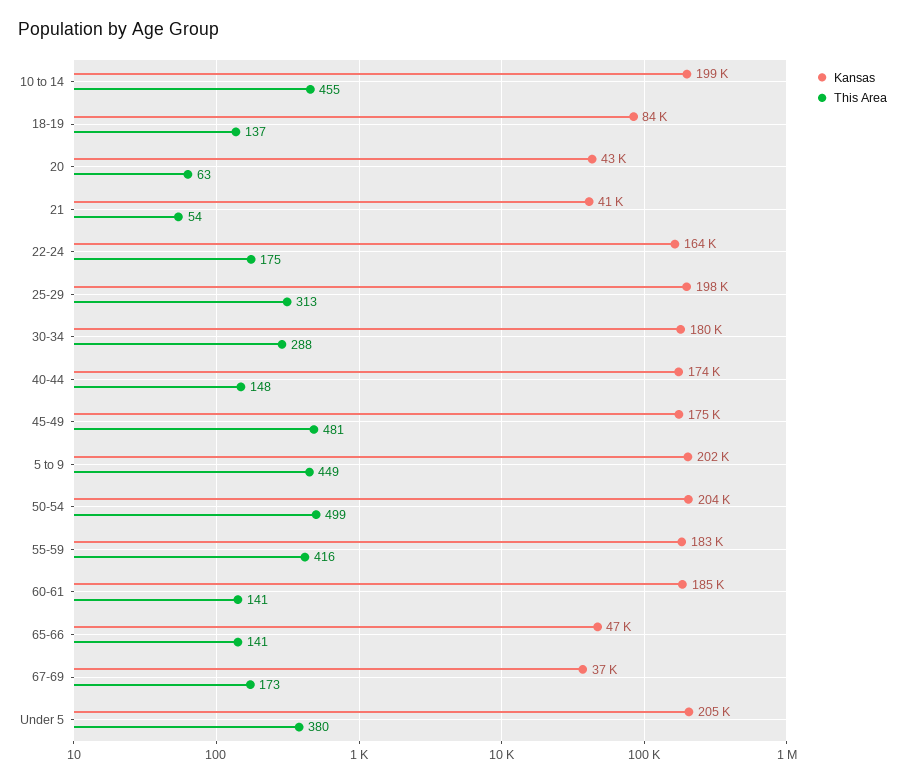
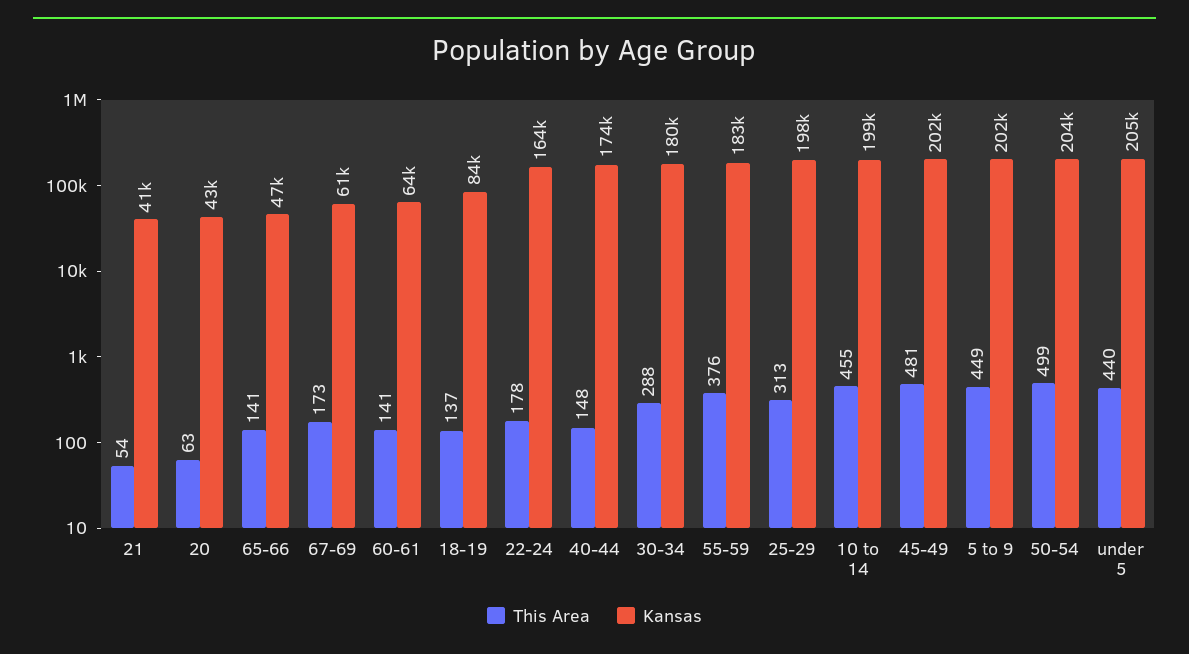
This Area, 22-24: 175 -> 178
Kansas, 45-49: 175000 -> 202000
This Area, 55-59: 416 -> 376
Kansas, 60-61: 185000 -> 64000
Kansas, 67-69: 37000 -> 61000
This Area, Under 5: 380 -> 440

